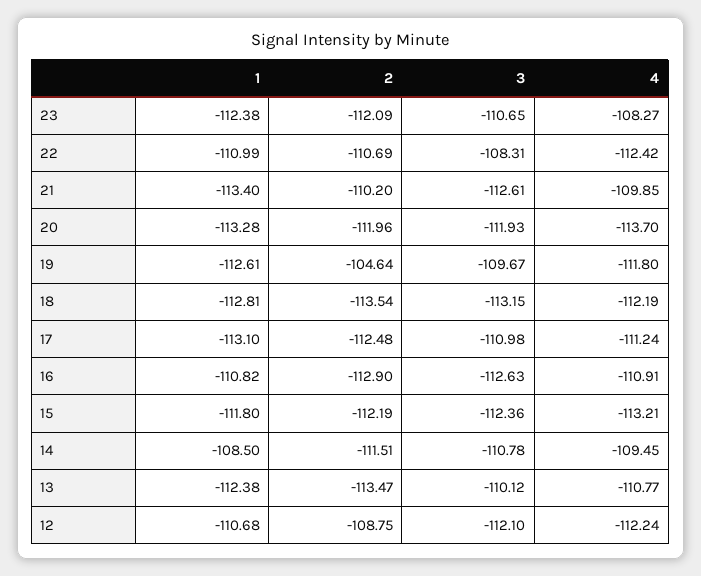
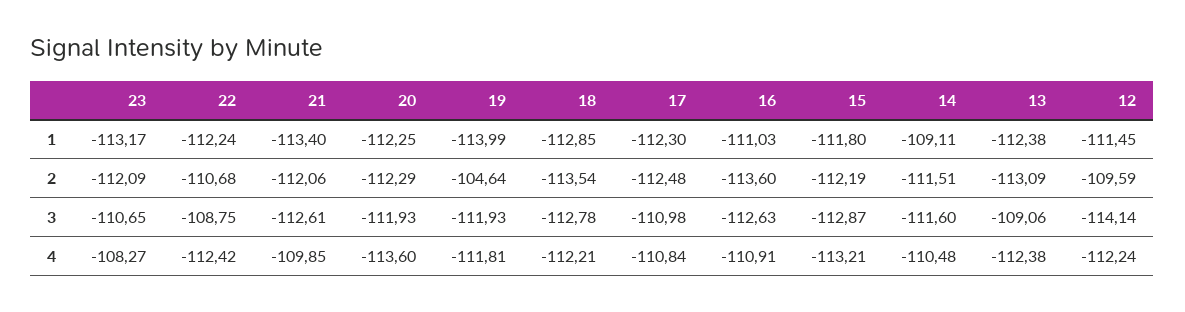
1, 23: -112.38 -> -113.17
1, 22: -110.99 -> -112.24
2, 22: -110.69 -> -110.68
3, 22: -108.31 -> -108.75
2, 21: -110.2 -> -112.06
1, 20: -113.28 -> -112.25
2, 20: -111.96 -> -112.29
4, 20: -113.7 -> -113.6
1, 19: -112.61 -> -113.99
3, 19: -109.67 -> -111.93
4, 19: -111.8 -> -111.81
1, 18: -112.81 -> -112.85
3, 18: -113.15 -> -112.78
4, 18: -112.19 -> -112.21
1, 17: -113.1 -> -112.3
4, 17: -111.24 -> -110.84
1, 16: -110.82 -> -111.03
2, 16: -112.9 -> -113.6
3, 15: -112.36 -> -112.87
1, 14: -108.5 -> -109.11
3, 14: -110.78 -> -111.6
4, 14: -109.45 -> -110.48
2, 13: -113.47 -> -113.09
3, 13: -110.12 -> -109.06
4, 13: -110.77 -> -112.38
1, 12: -110.68 -> -111.45
2, 12: -108.75 -> -109.59
3, 12: -112.1 -> -114.14

